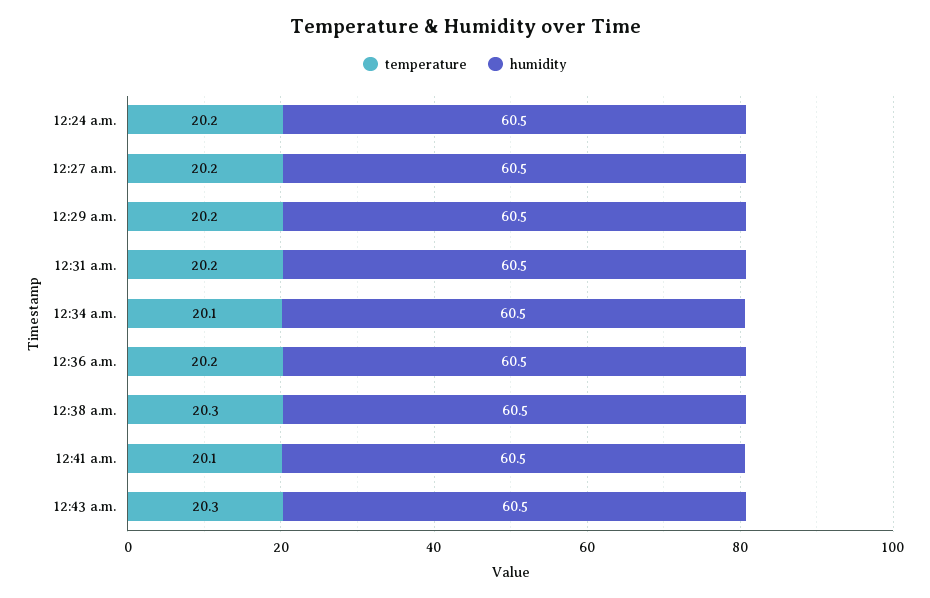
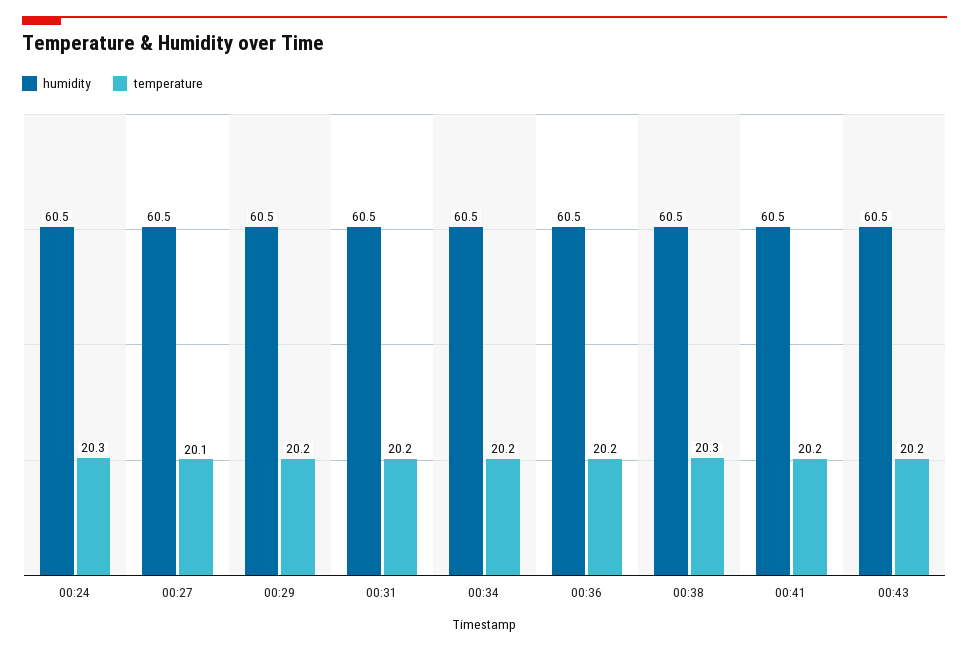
temperature, 12:24 a.m.: 20.2 -> 20.3
temperature, 12:27 a.m.: 20.2 -> 20.1
temperature, 12:34 a.m.: 20.1 -> 20.2
temperature, 12:41 a.m.: 20.1 -> 20.2
temperature, 12:43 a.m.: 20.3 -> 20.2

